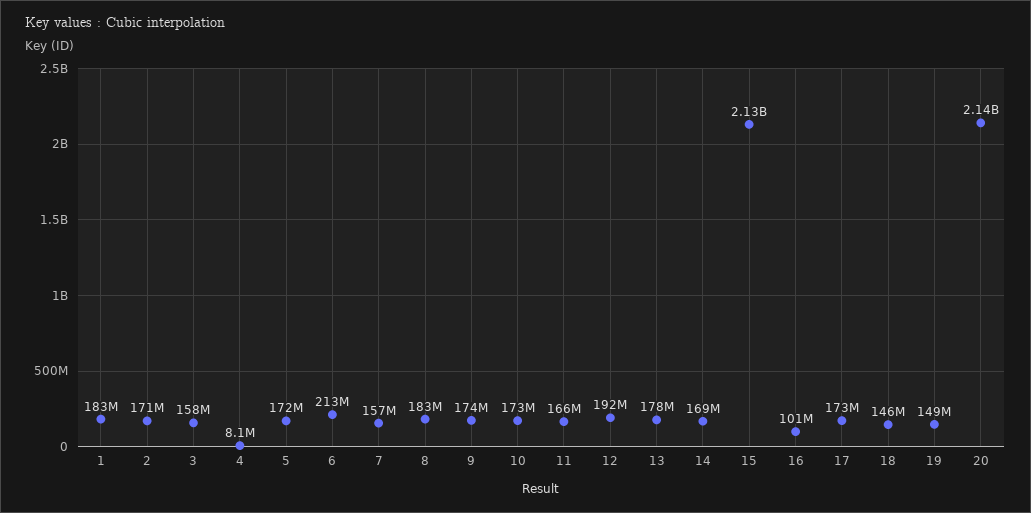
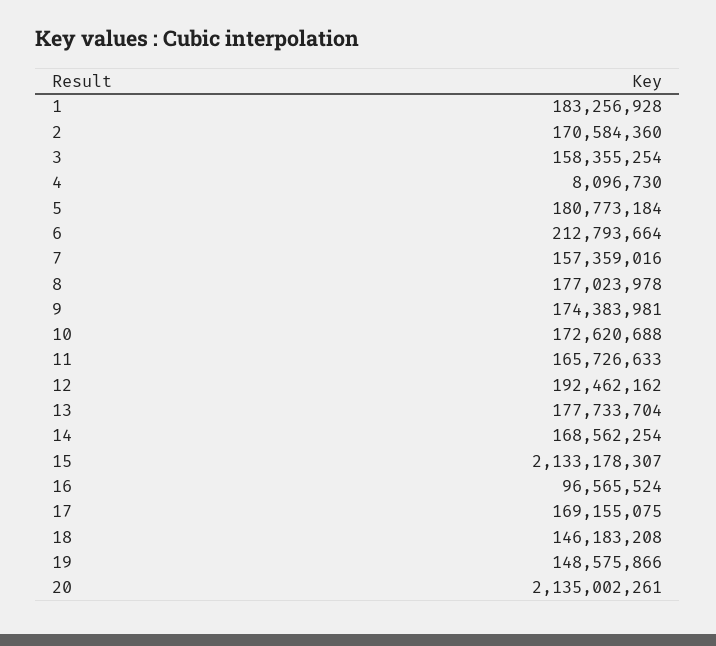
5: 172000000 -> 180773184
8: 183000000 -> 177023978
16: 101000000 -> 96565524
17: 173000000 -> 169155075

